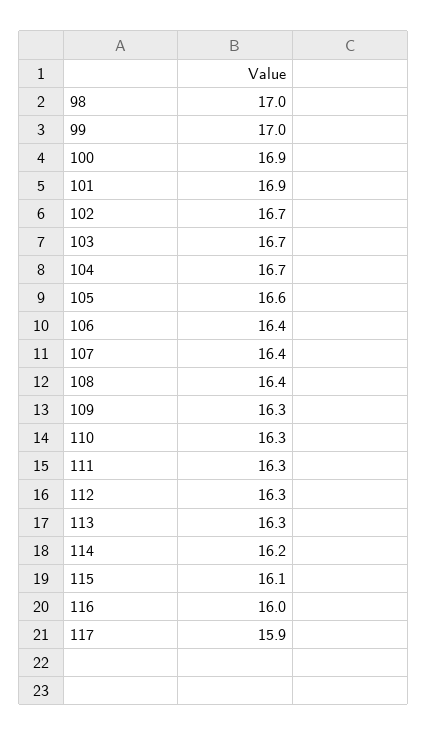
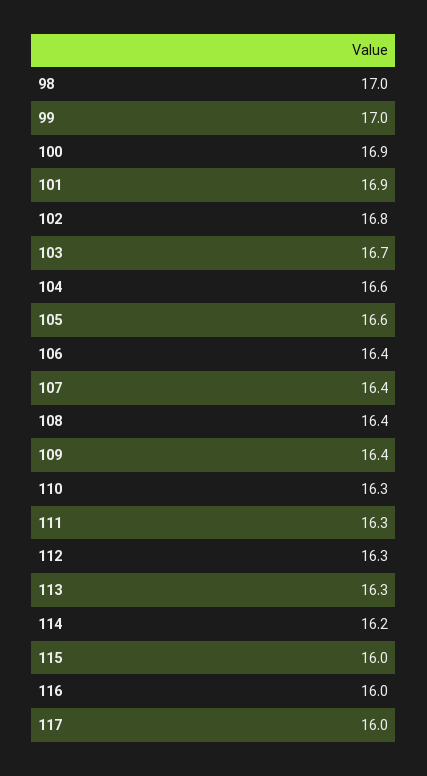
102: 16.7 -> 16.8
104: 16.7 -> 16.6
109: 16.3 -> 16.4
115: 16.1 -> 16
117: 15.9 -> 16

